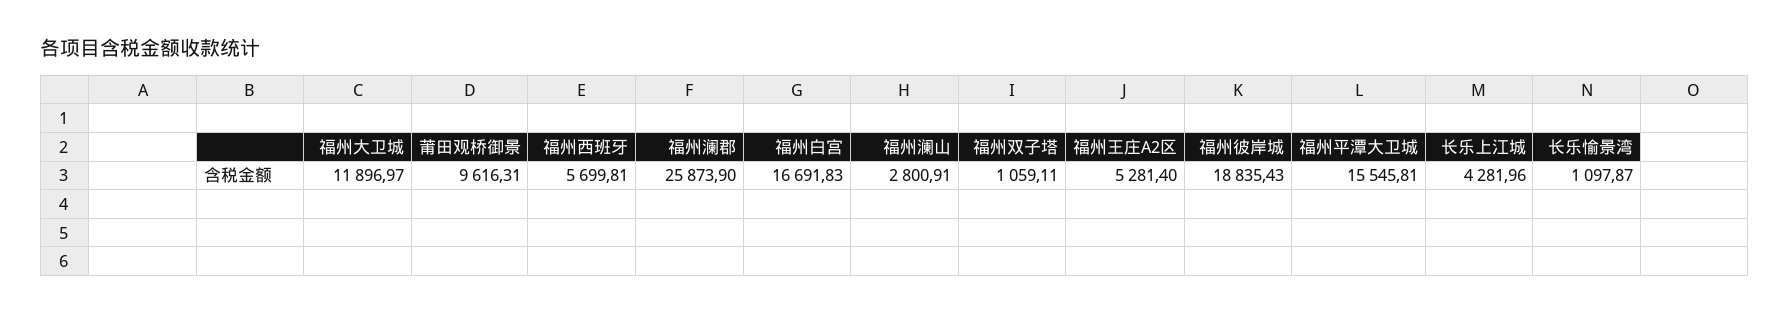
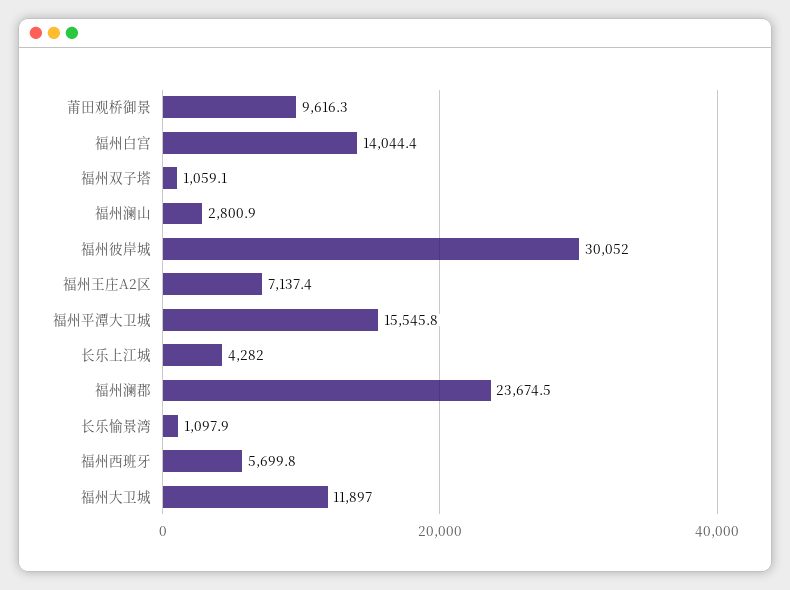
福州澜郡: 25873.9 -> 23674.5
福州白宫: 16691.83 -> 14044.4
福州王庄A2区: 5281.4 -> 7137.4
福州彼岸城: 18835.43 -> 30052

